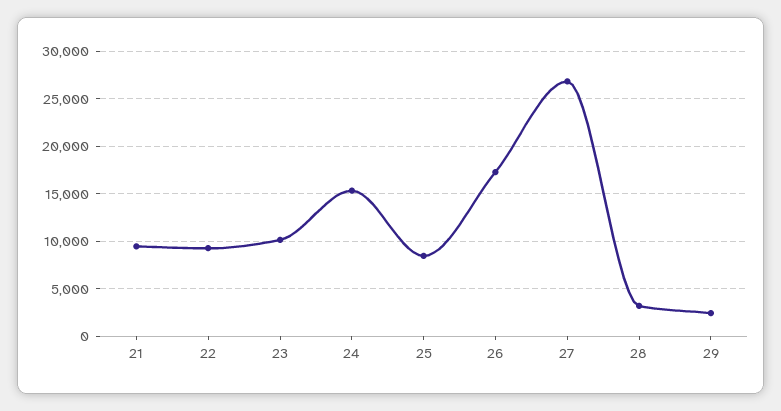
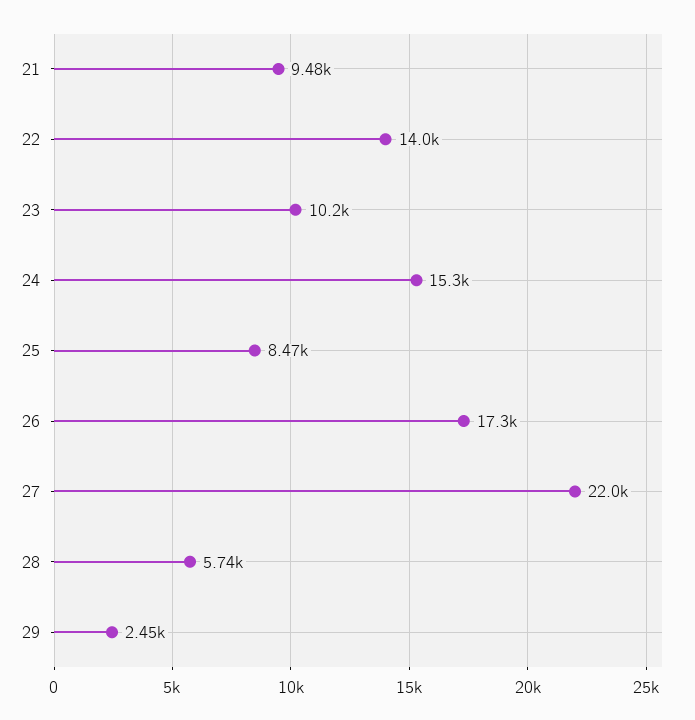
22: 9000 -> 14000
27: 27000 -> 22000
28: 3000 -> 5740

